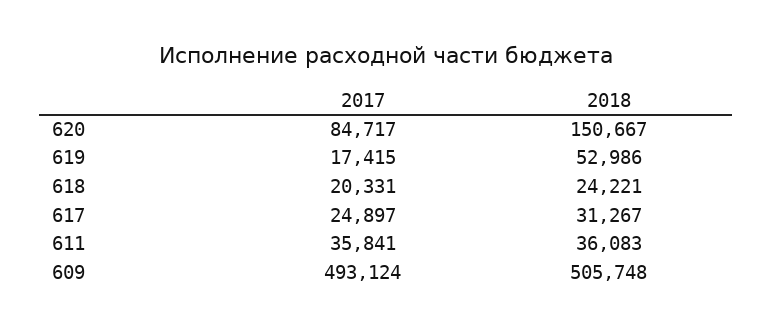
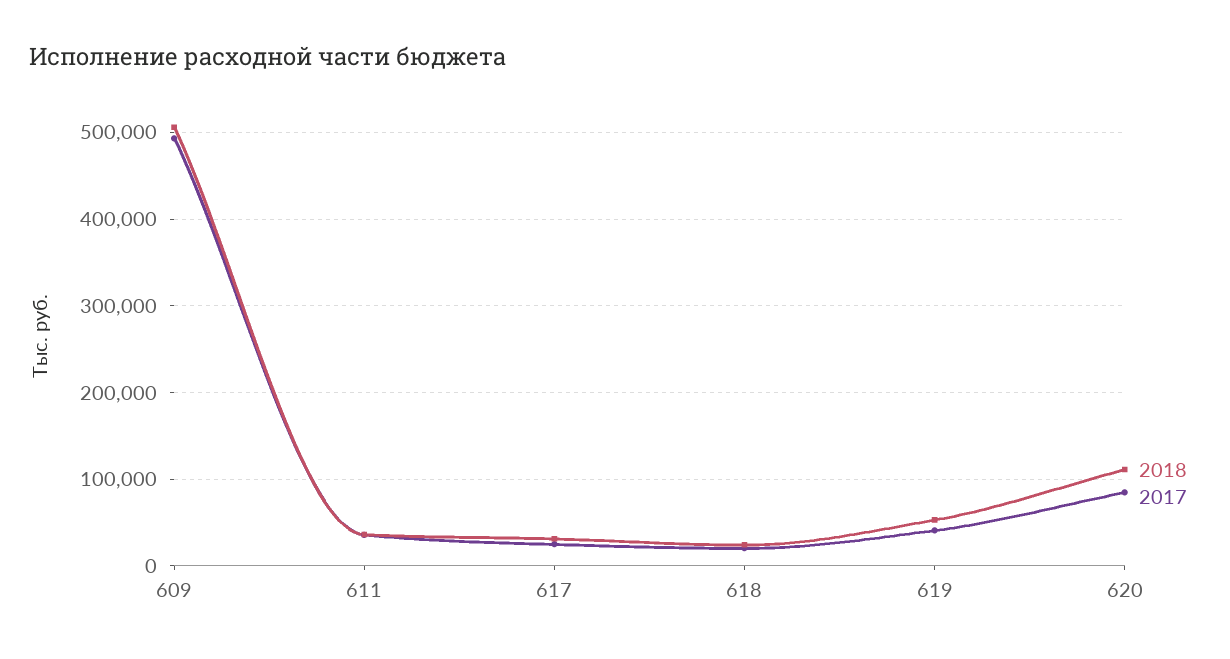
2018, 620: 150667 -> 110000
2017, 619: 17415 -> 40000

